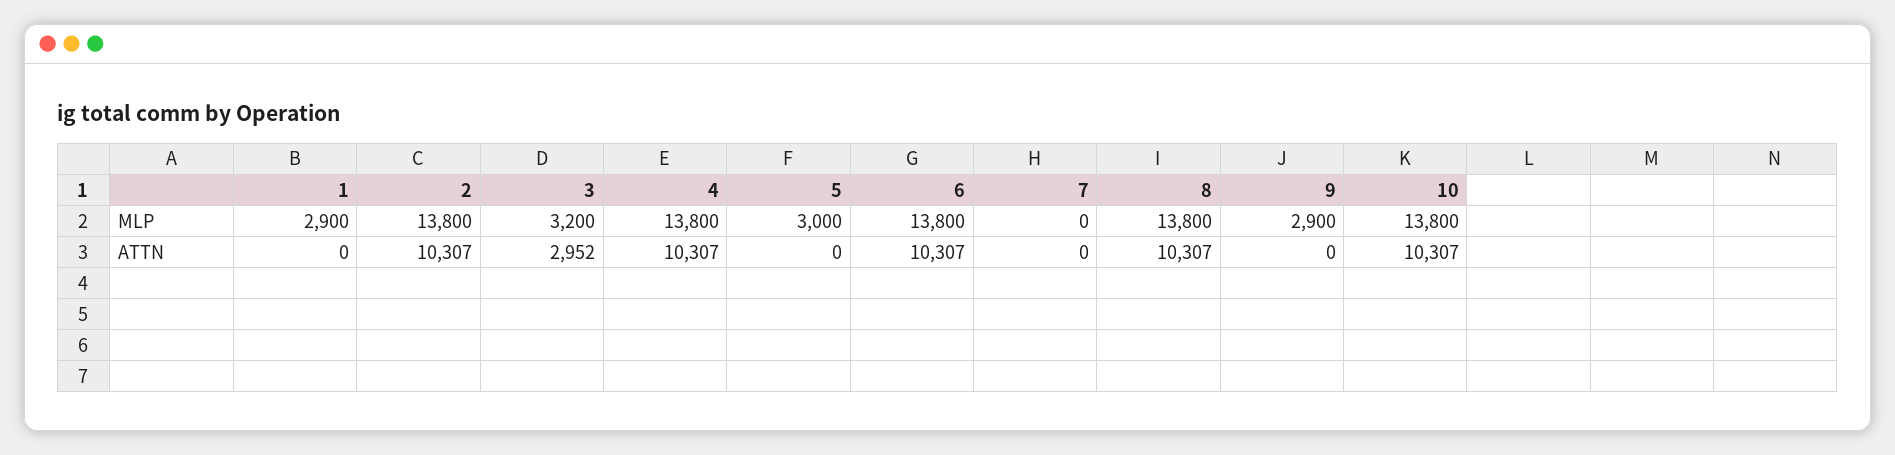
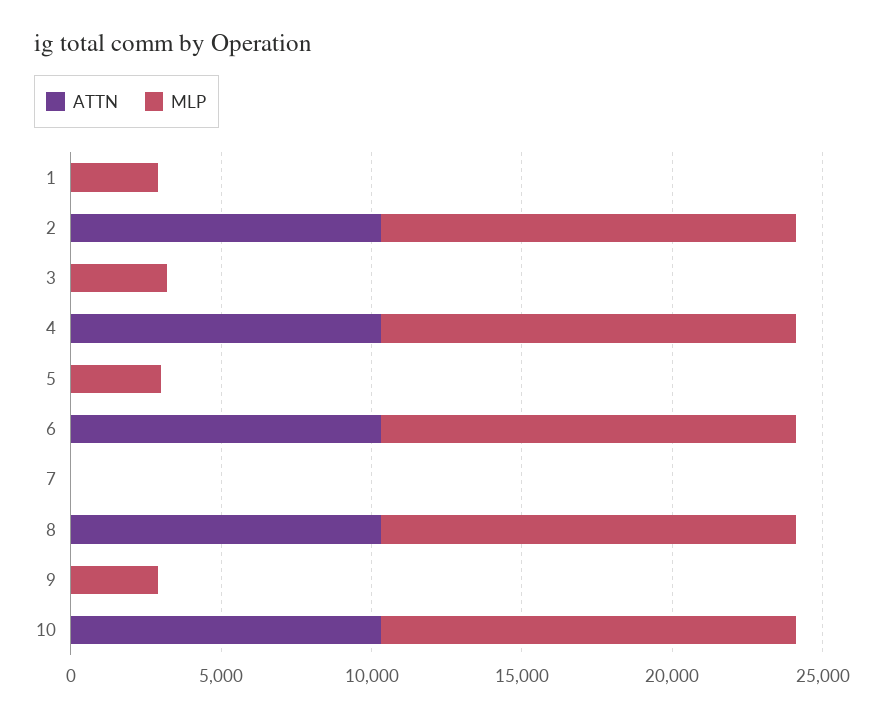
ATTN, 3: 2952 -> 0

